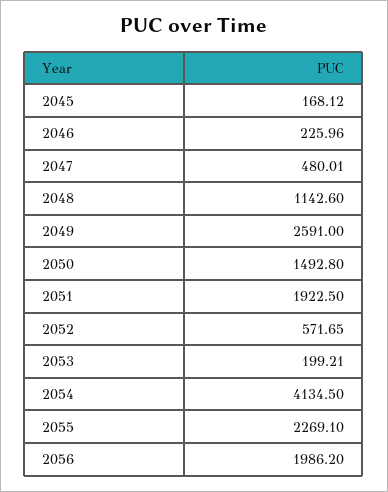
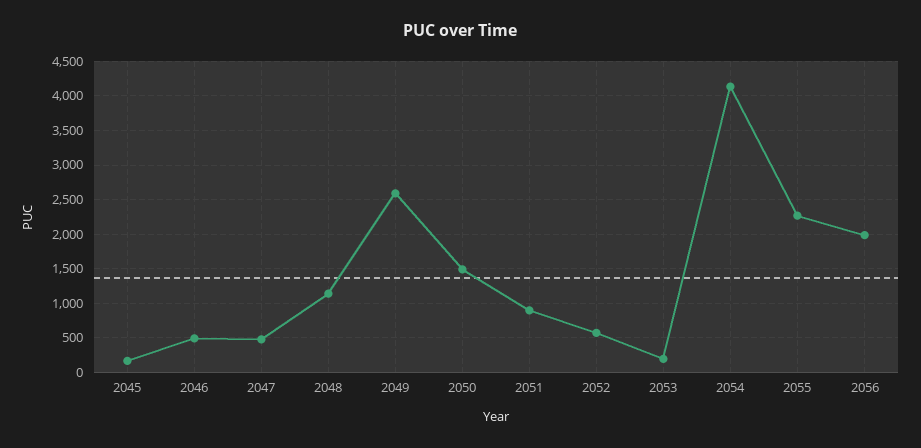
2046: 225.96 -> 500
2051: 1922.5 -> 900

